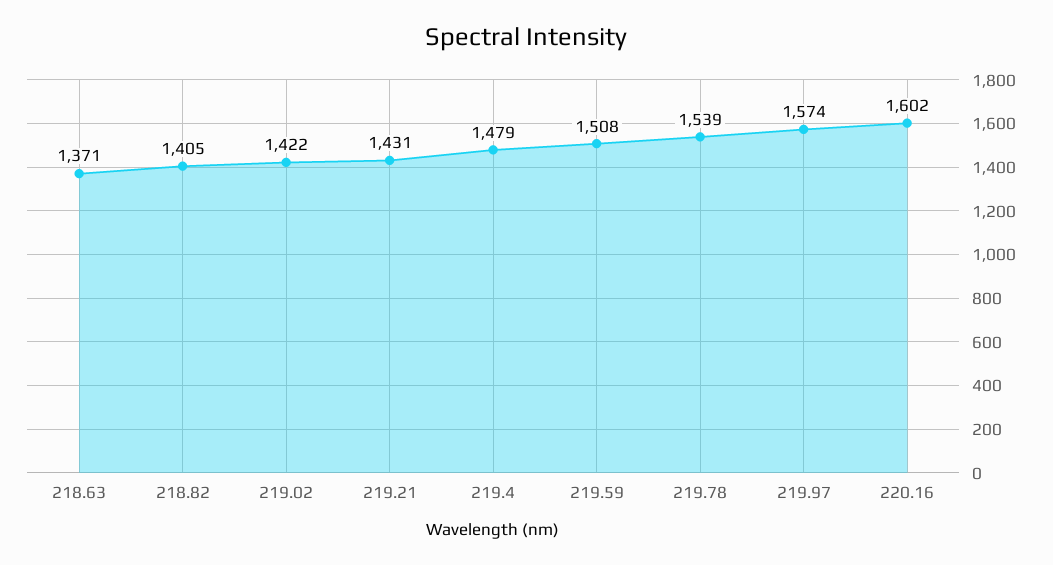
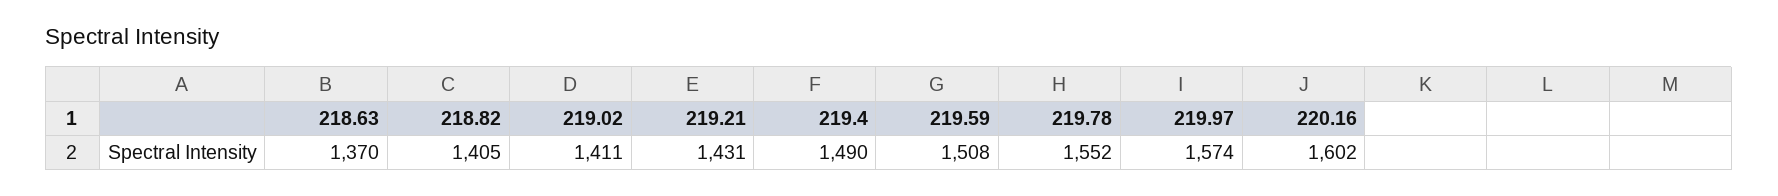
218.63: 1371 -> 1370
219.02: 1422 -> 1411
219.4: 1479 -> 1490
219.78: 1539 -> 1552

